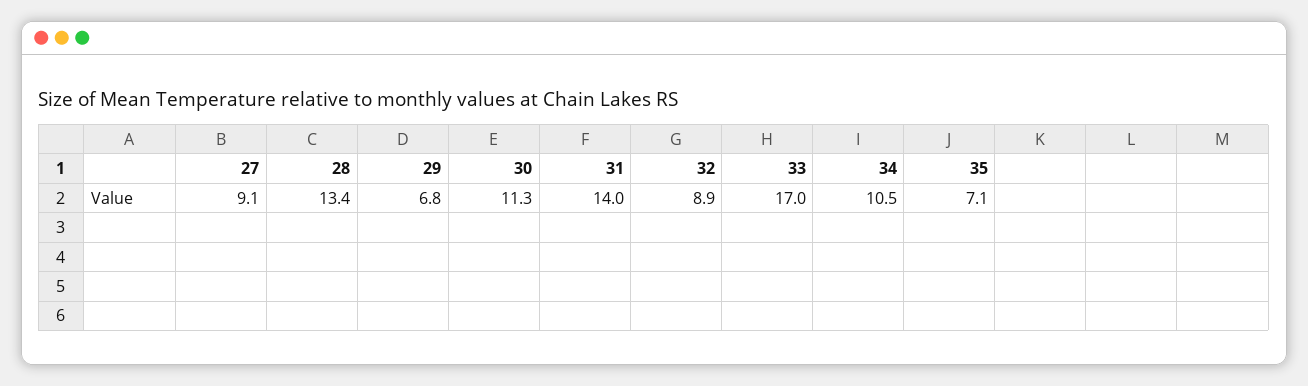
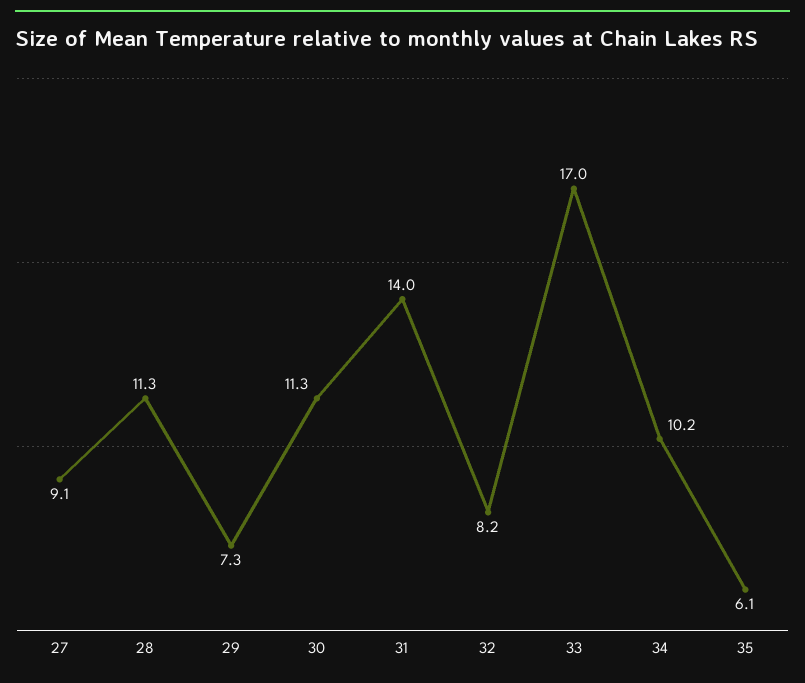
28: 13.4 -> 11.3
29: 6.8 -> 7.3
32: 8.9 -> 8.2
34: 10.5 -> 10.2
35: 7.1 -> 6.1

